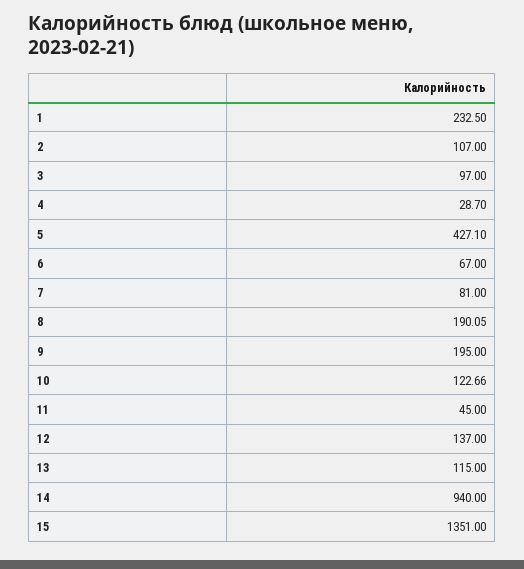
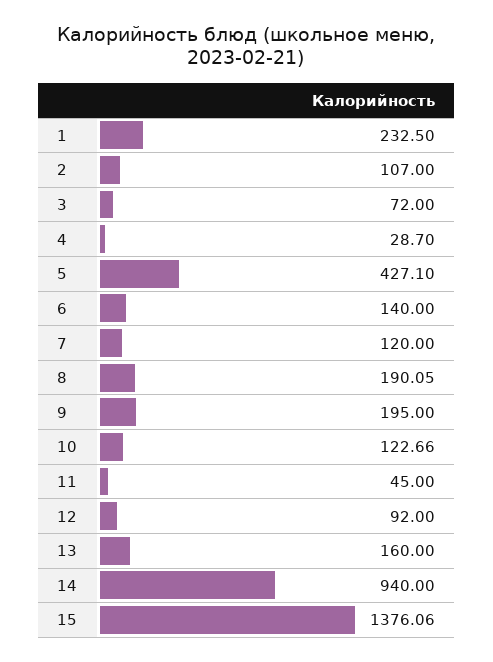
3: 97 -> 72
6: 67 -> 140
7: 81 -> 120
12: 137 -> 92
13: 115 -> 160
15: 1351 -> 1376.06

